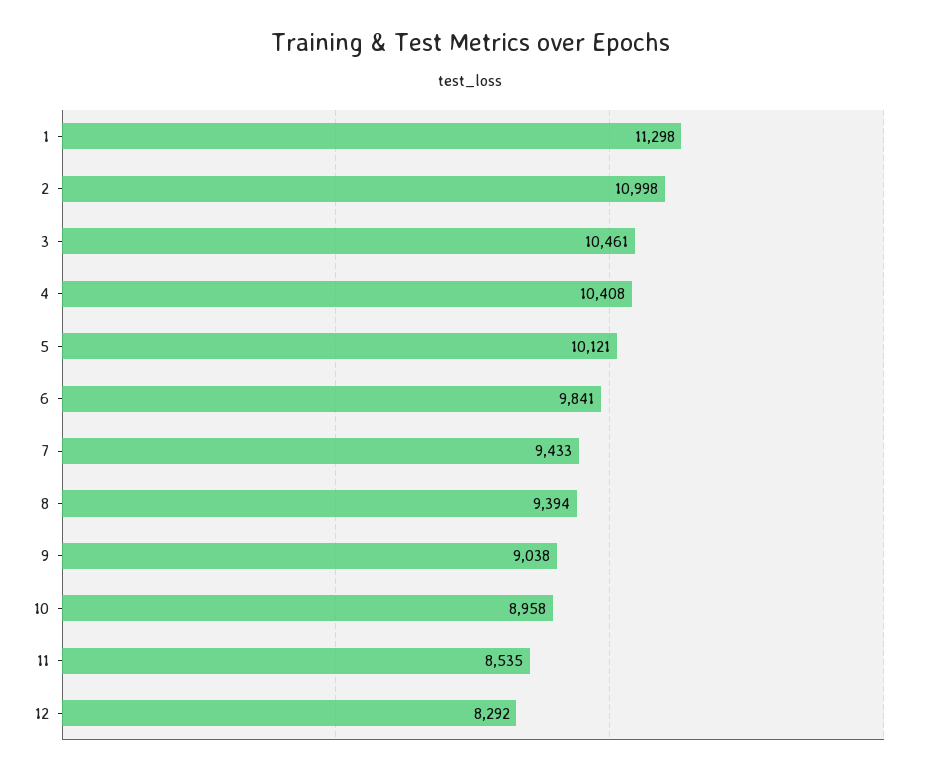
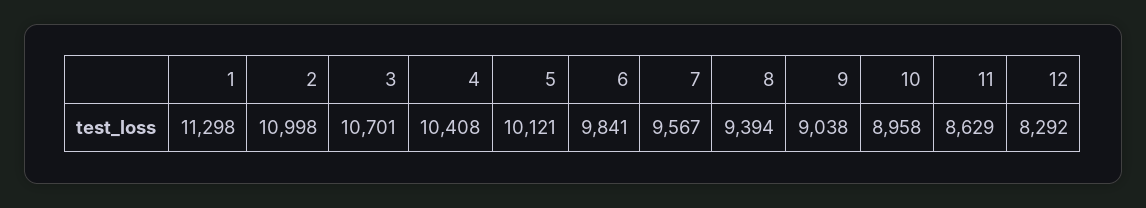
3: 10461 -> 10701
7: 9433 -> 9567
11: 8535 -> 8629

